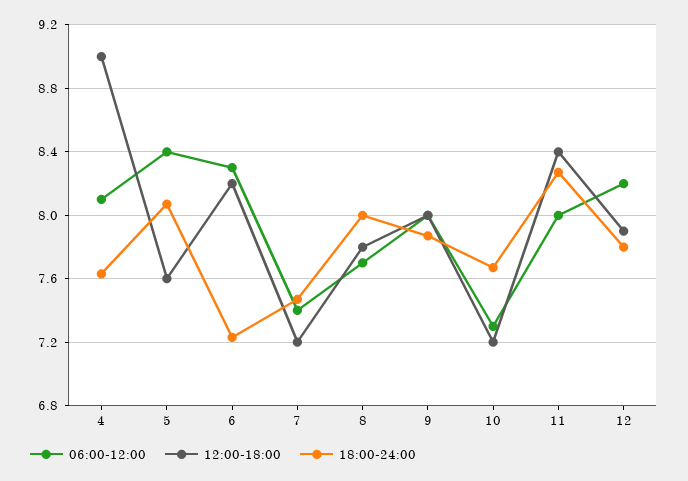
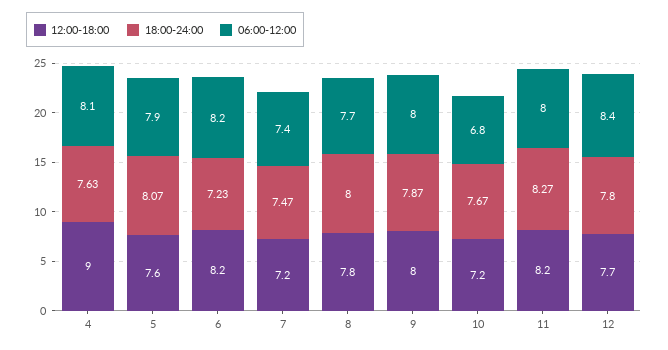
06:00-12:00, 5: 8.4 -> 7.9
06:00-12:00, 6: 8.3 -> 8.2
06:00-12:00, 10: 7.3 -> 6.8
12:00-18:00, 11: 8.4 -> 8.2
06:00-12:00, 12: 8.2 -> 8.4
12:00-18:00, 12: 7.9 -> 7.7

